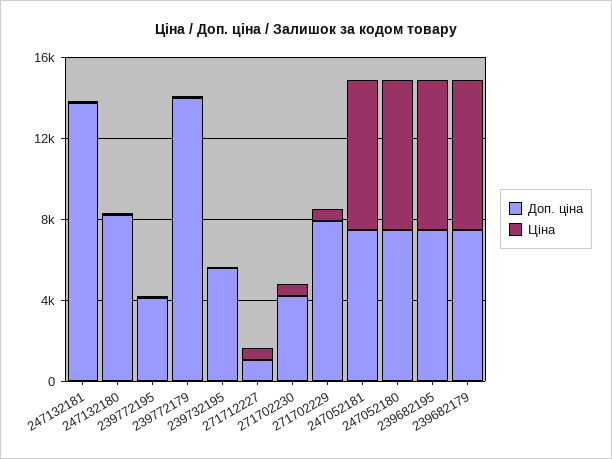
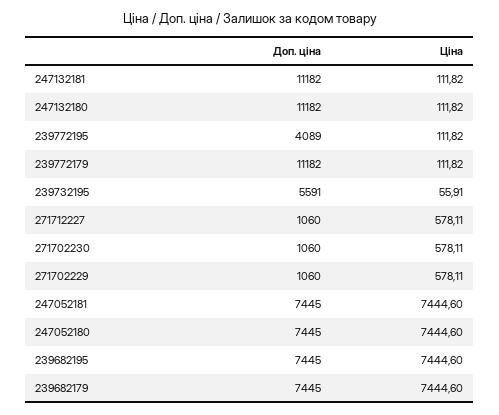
Доп. ціна, 247132181: 14000 -> 11182
Доп. ціна, 247132180: 8000 -> 11182
Доп. ціна, 239772179: 14000 -> 11182
Доп. ціна, 271702230: 4000 -> 1060
Доп. ціна, 271702229: 8000 -> 1060

